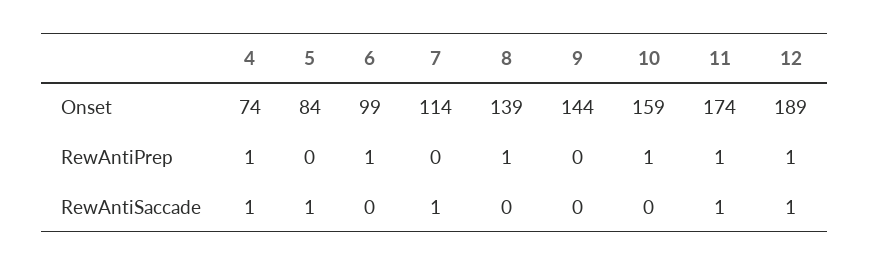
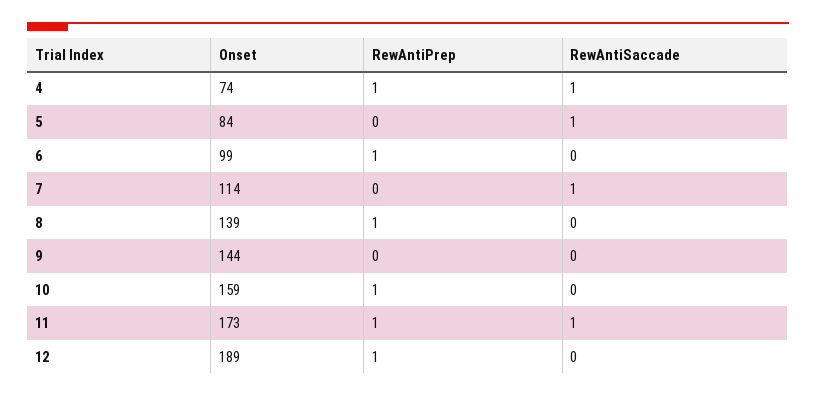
11, Onset: 174 -> 173
12, RewAntiSaccade: 1 -> 0

